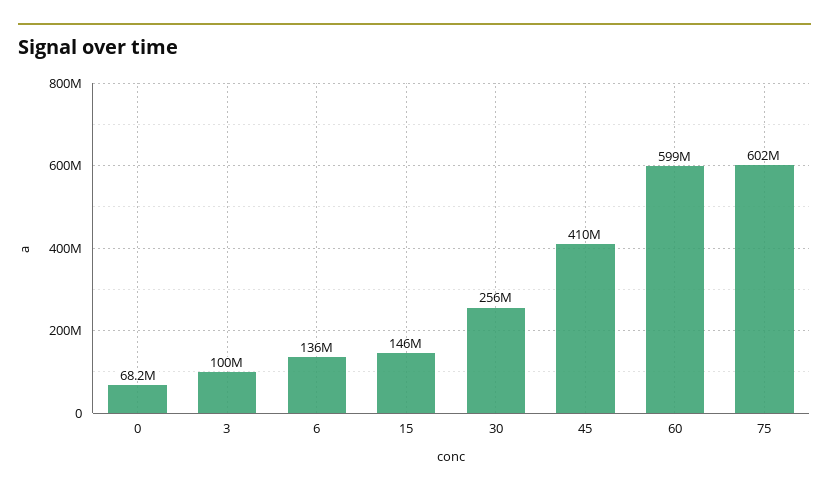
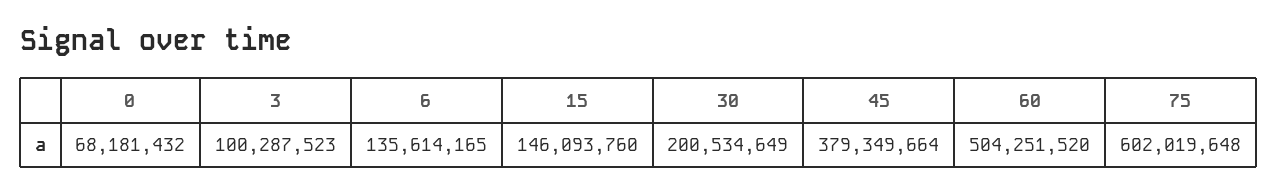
30: 256000000 -> 200534649
45: 410000000 -> 379349664
60: 599000000 -> 504251520

